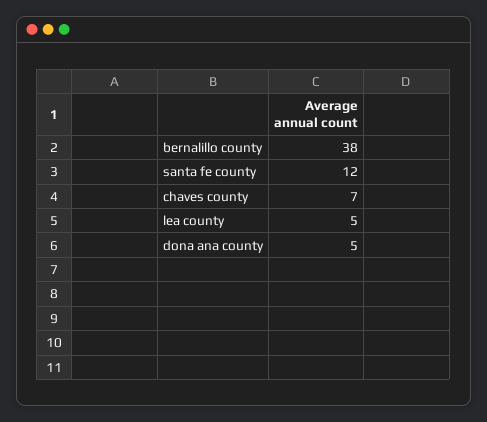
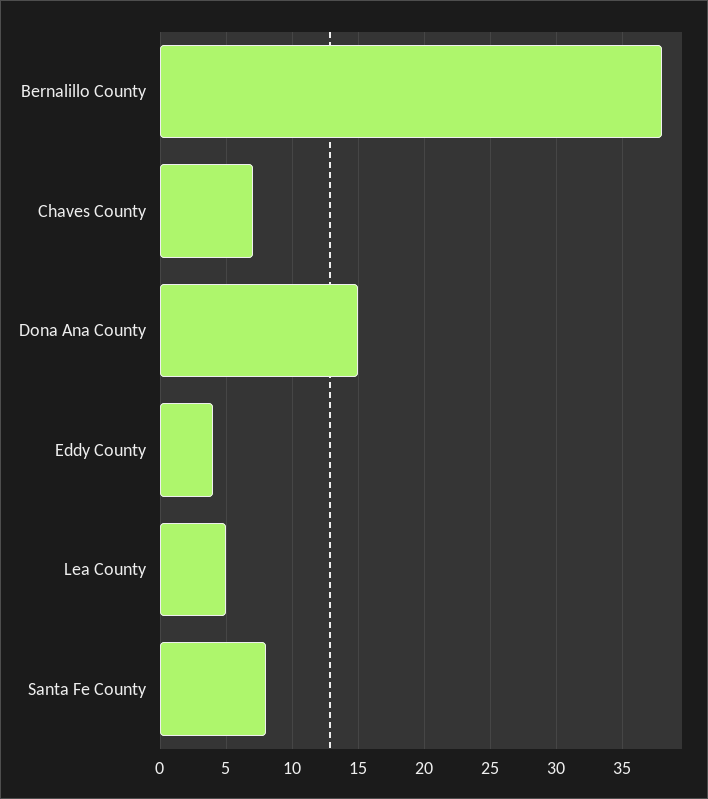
santa fe county: 12 -> 8
dona ana county: 5 -> 15
Eddy County: none -> 4

